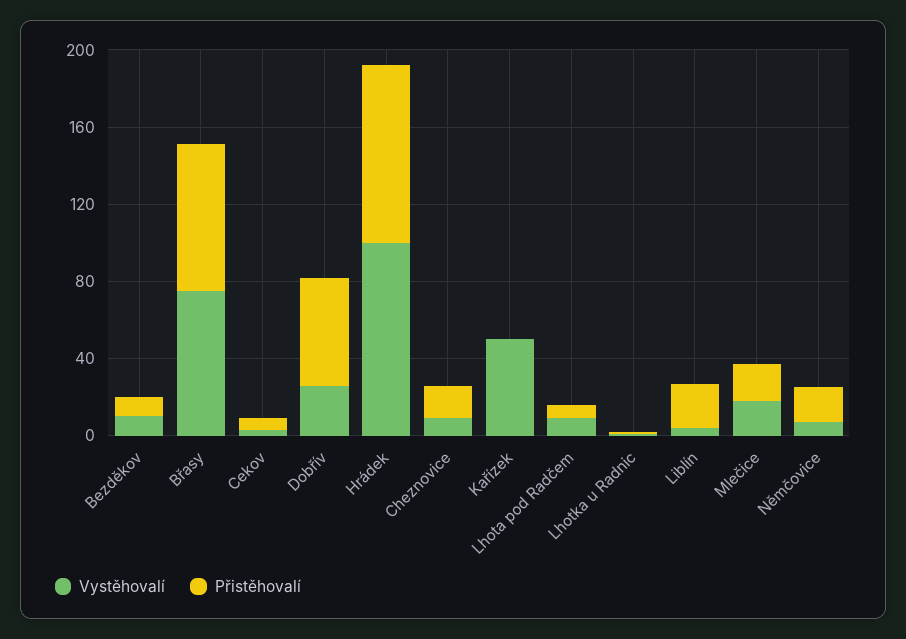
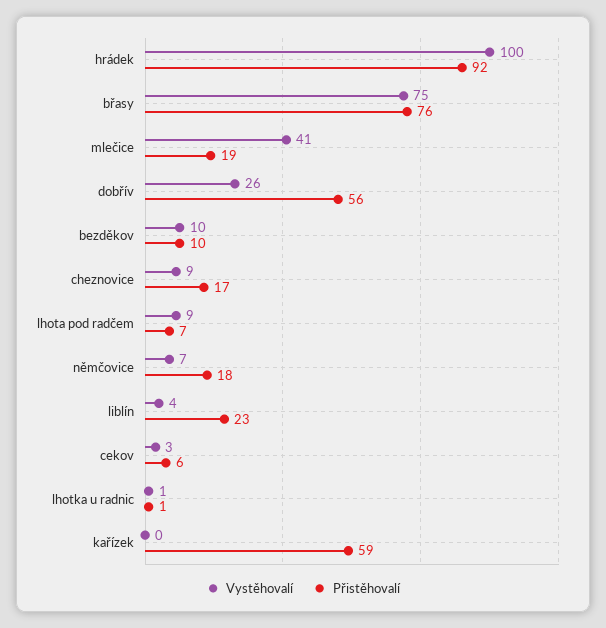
Vystěhovalí, Kařízek: 50 -> 0
Přistěhovalí, Kařízek: 0 -> 59
Vystěhovalí, Mlečice: 20 -> 41

